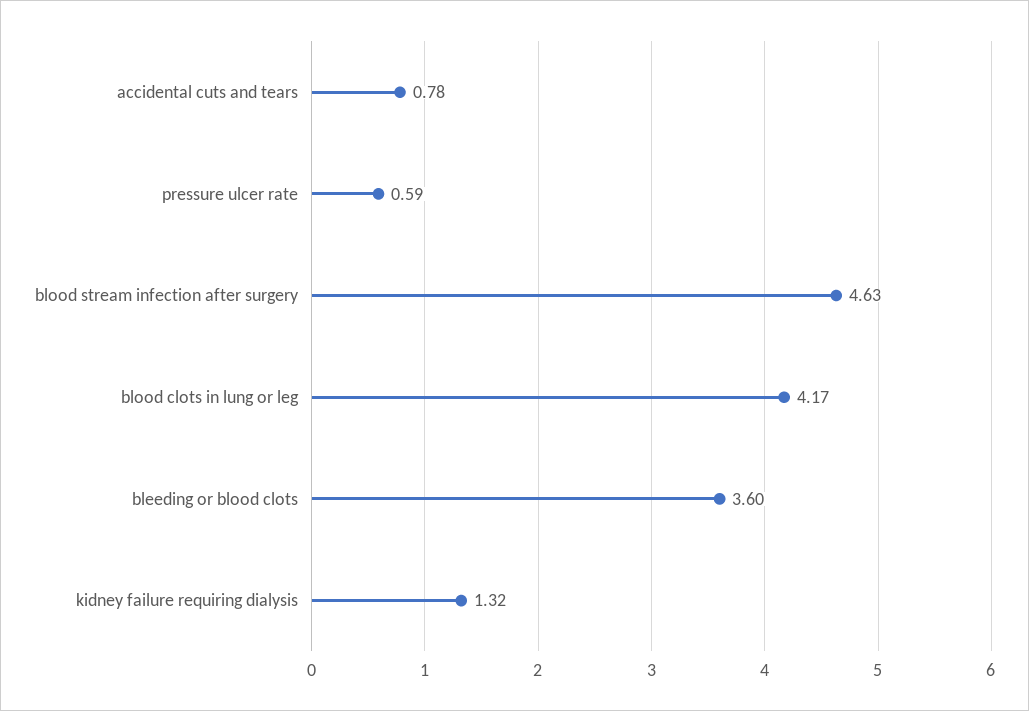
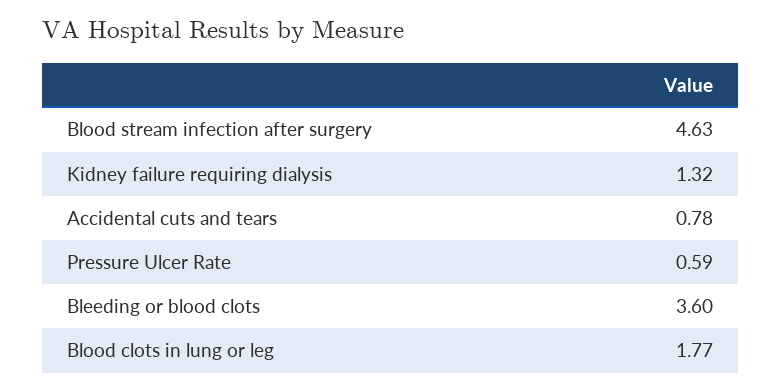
blood clots in lung or leg: 4.17 -> 1.77

